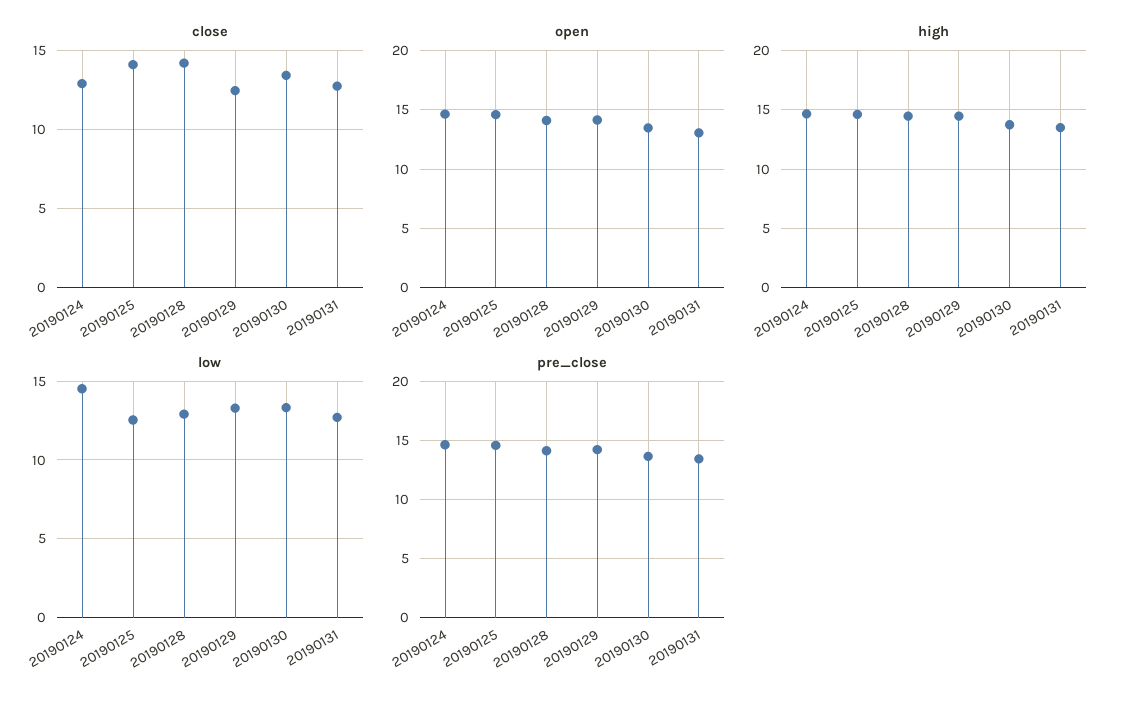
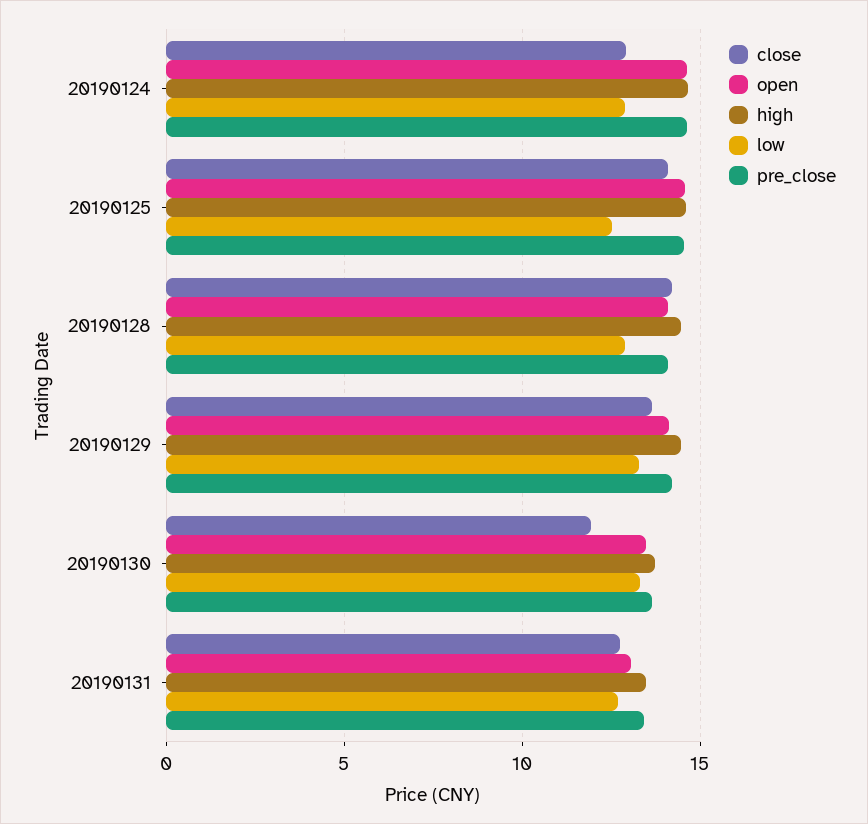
close, 20190129: 12.5 -> 13.5
close, 20190130: 13.5 -> 12
low, 20190124: 14.5 -> 13

